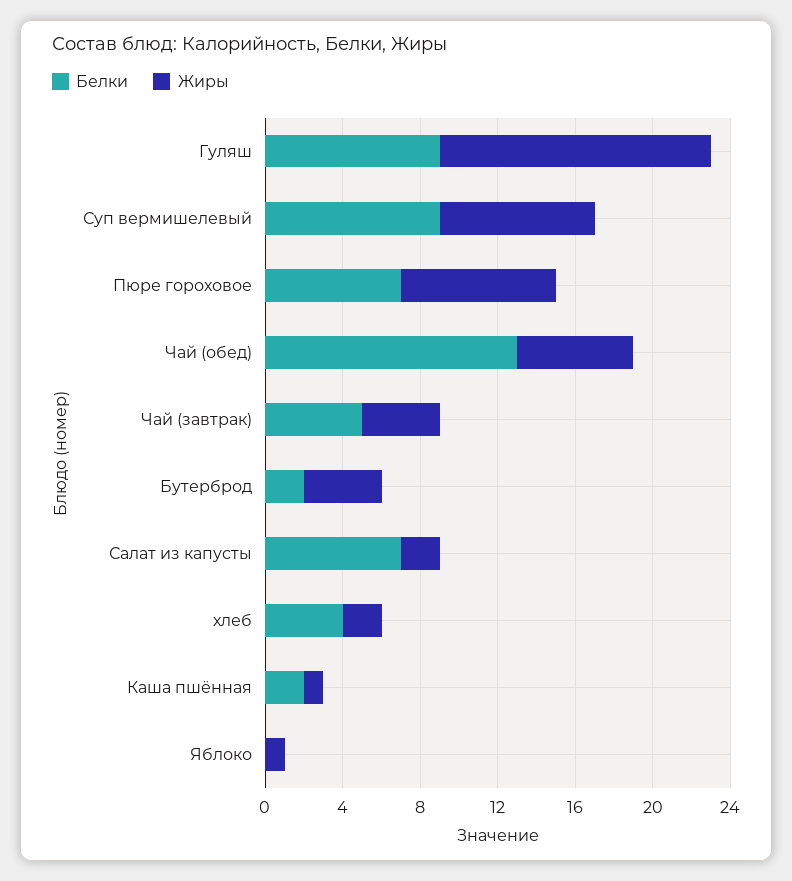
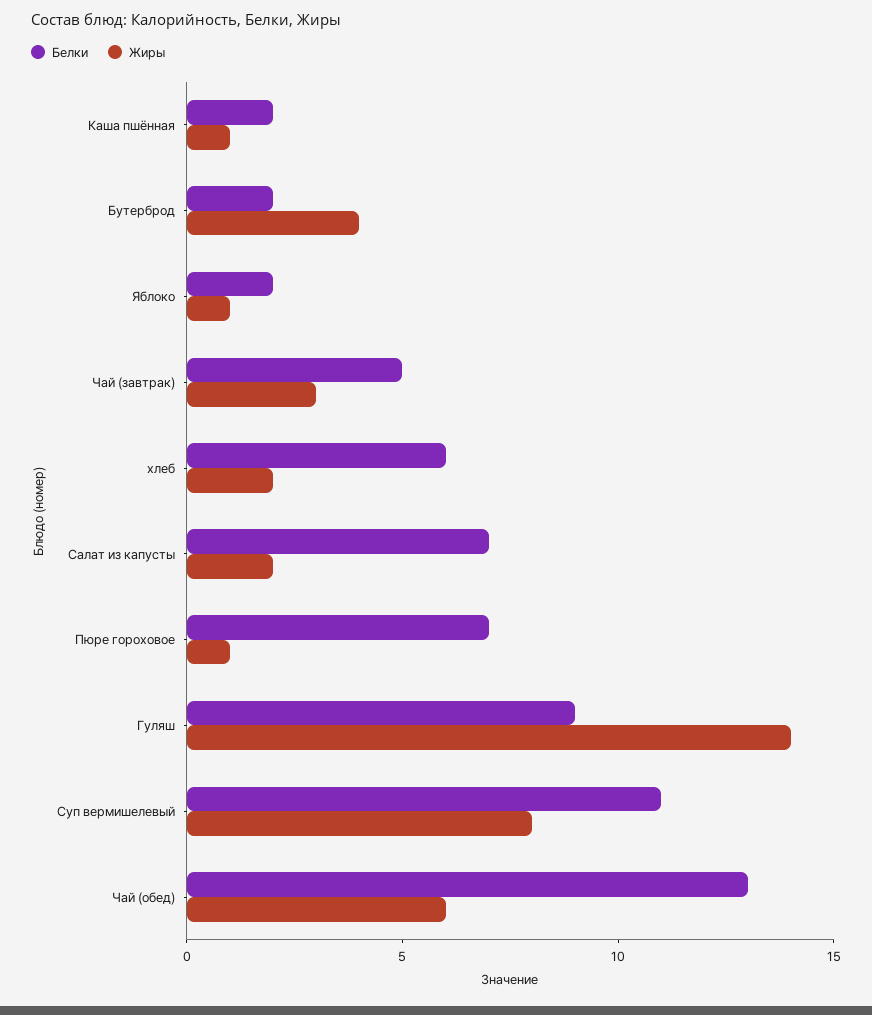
Белки, Суп вермишелевый: 9 -> 11
Жиры, Пюре гороховое: 8 -> 1
Жиры, Чай (завтрак): 4 -> 3
Белки, хлеб: 4 -> 6
Белки, Яблоко: 0 -> 2

